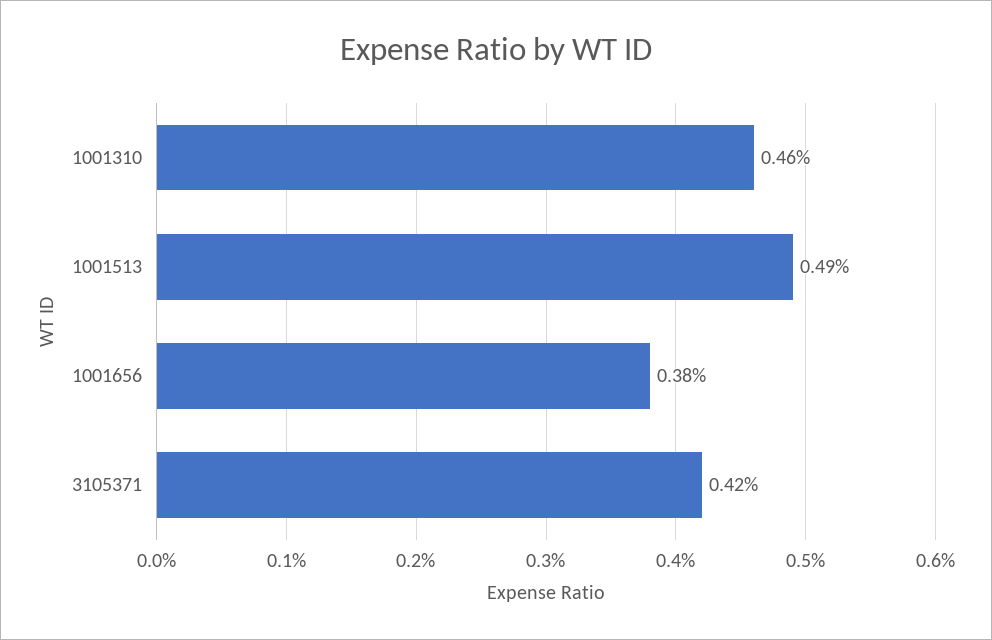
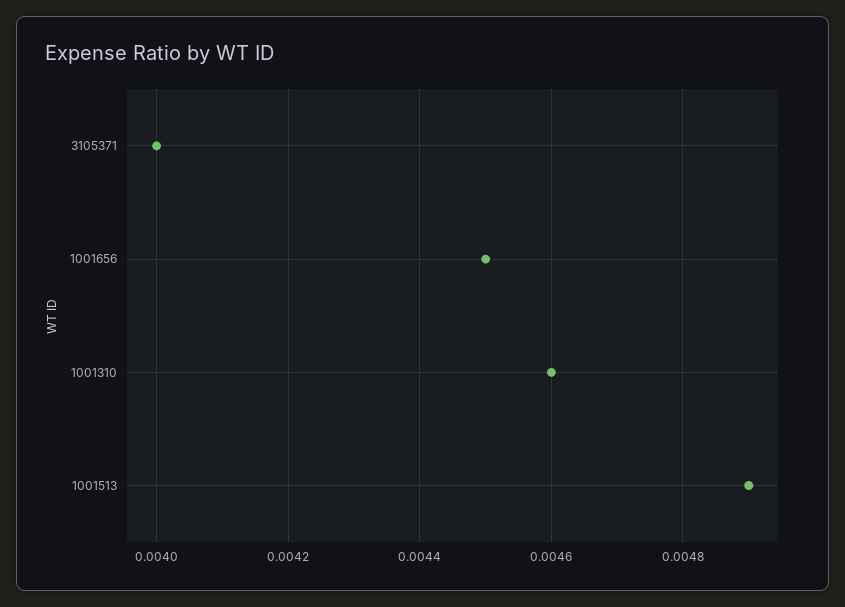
1001656: 0.0038 -> 0.0045
3105371: 0.0042 -> 0.004

